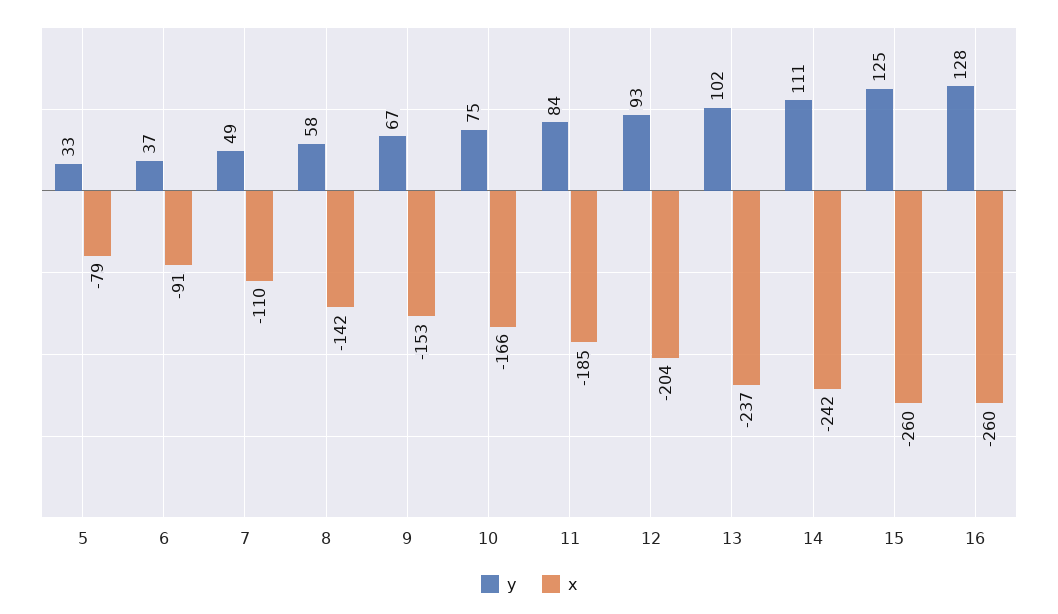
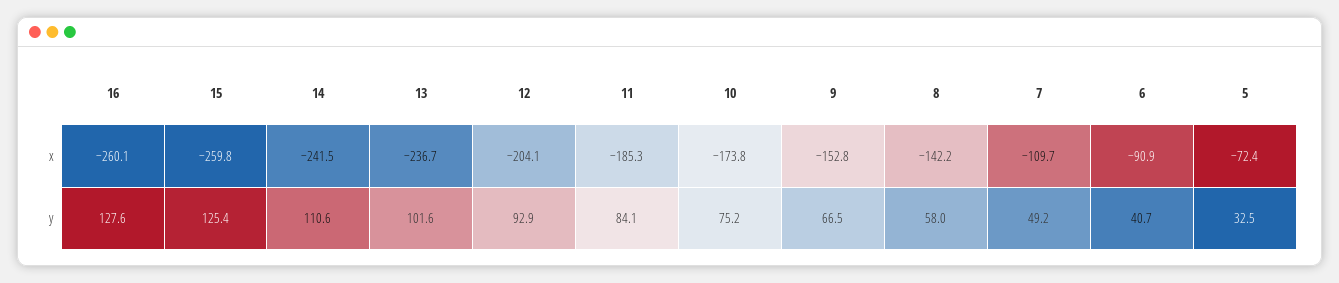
x, 5: -79 -> -72.4
y, 6: 37 -> 40.7
x, 10: -166 -> -173.8

